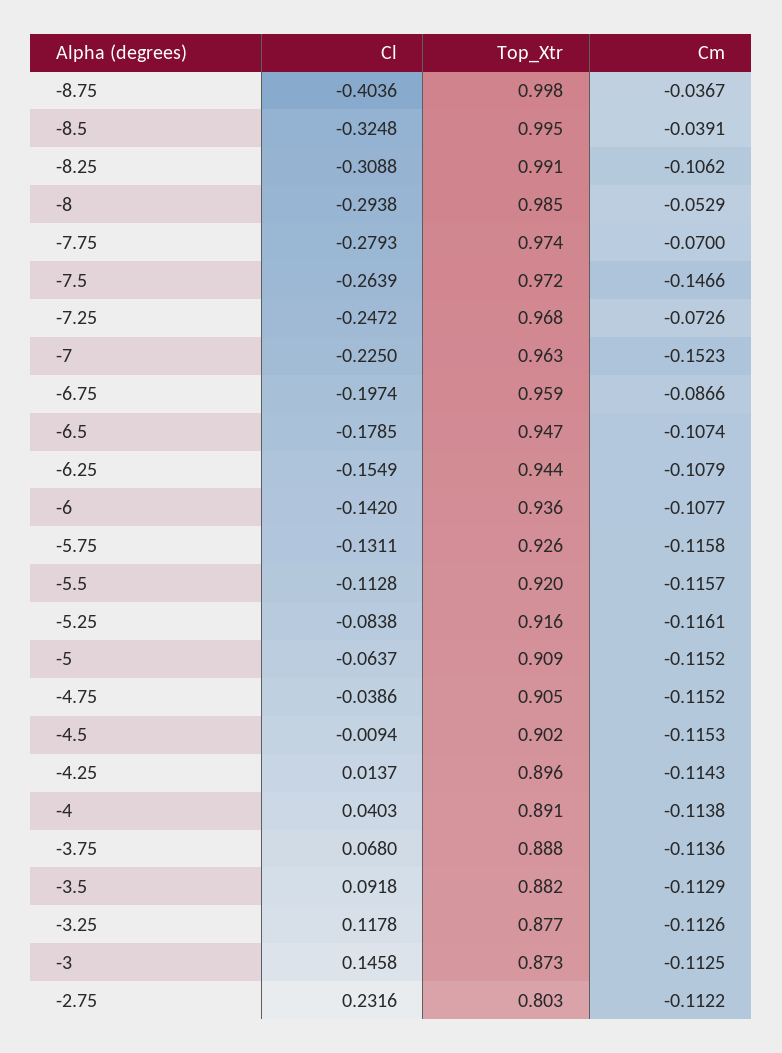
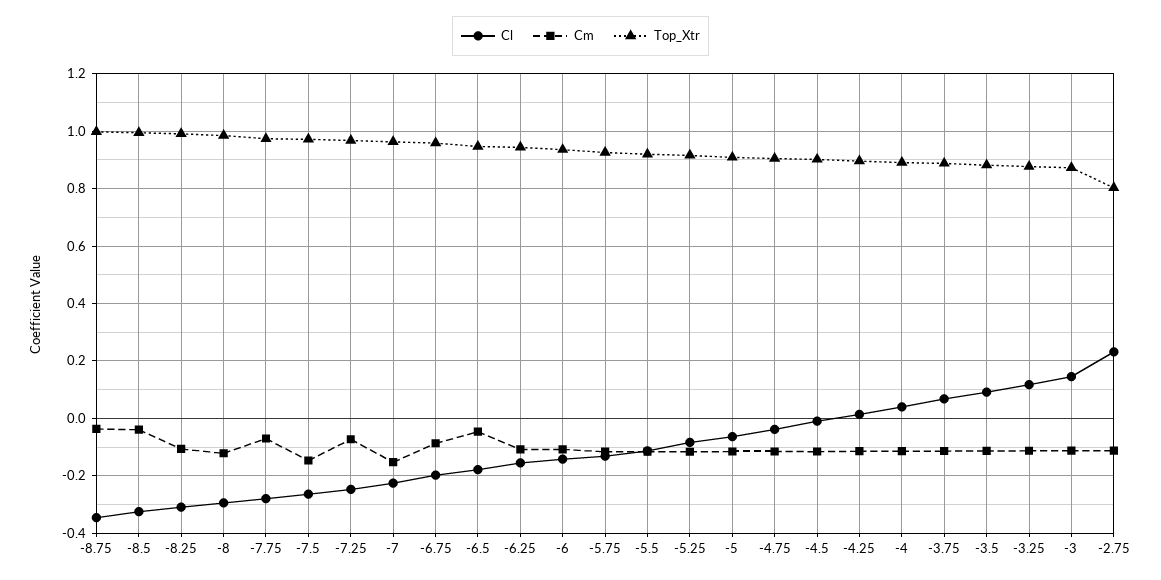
Cl, -8.75: -0.4036 -> -0.35
Cm, -8: -0.0529 -> -0.125
Cm, -6.5: -0.1074 -> -0.05

